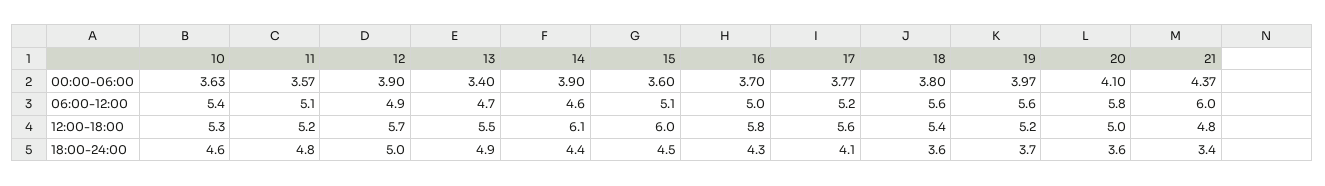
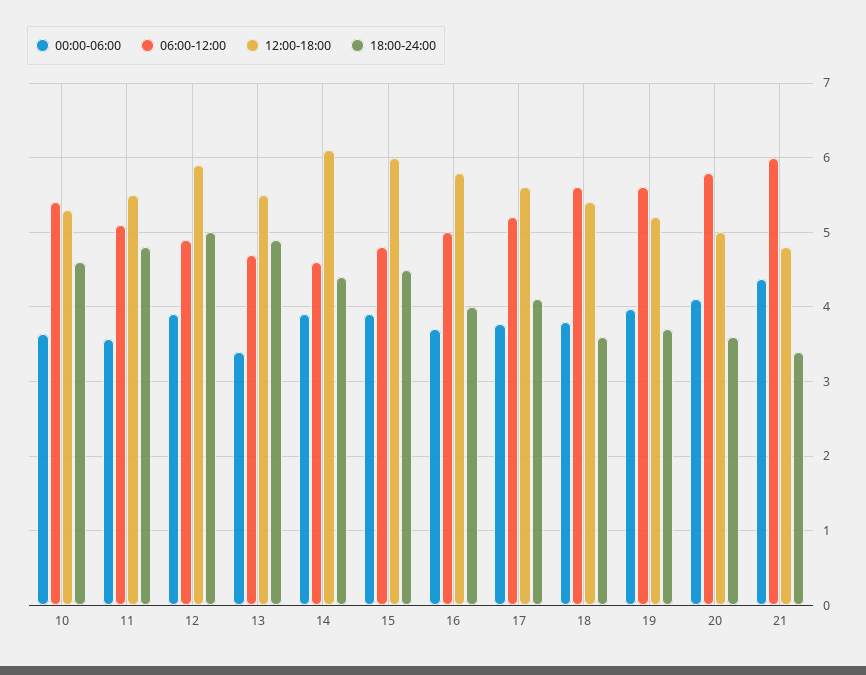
00:00-06:00, 15: 3.6 -> 3.9
06:00-12:00, 15: 5.1 -> 4.8
12:00-18:00, 11: 5.2 -> 5.5
12:00-18:00, 12: 5.7 -> 5.9
18:00-24:00, 16: 4.3 -> 4

